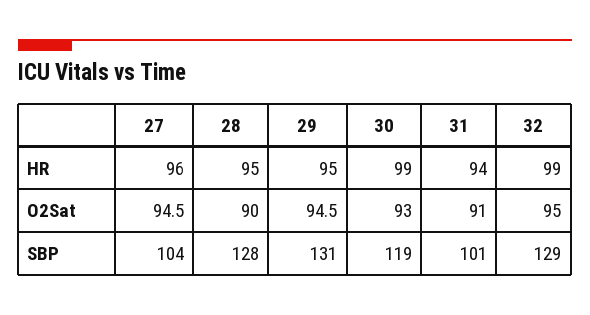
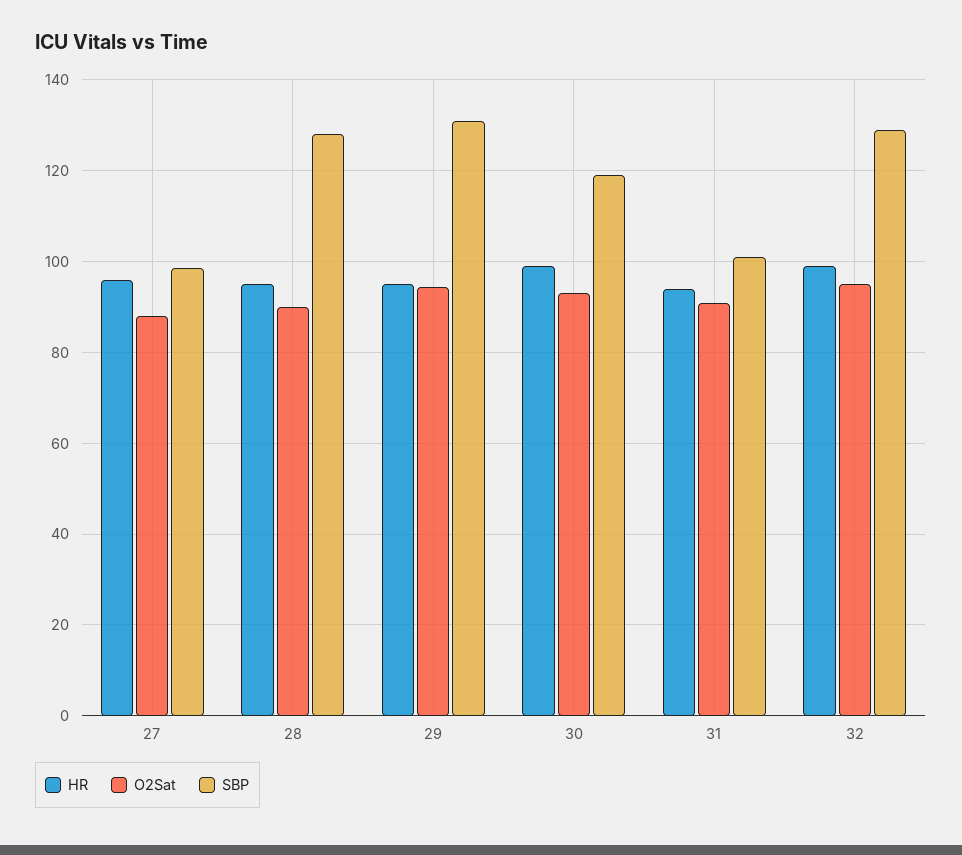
O2Sat, 27: 94.5 -> 88
SBP, 27: 104 -> 98

